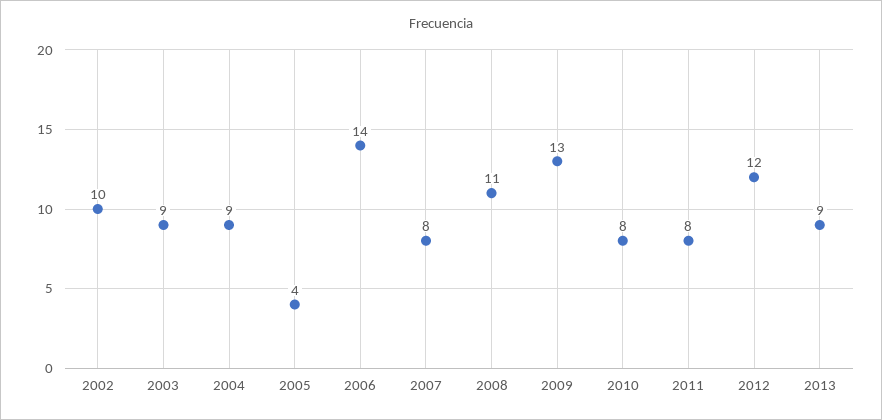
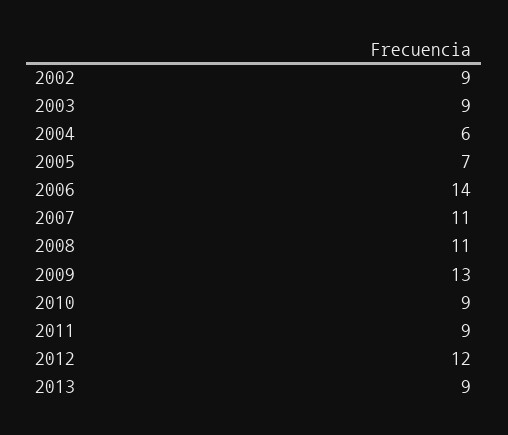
2002: 10 -> 9
2004: 9 -> 6
2005: 4 -> 7
2007: 8 -> 11
2010: 8 -> 9
2011: 8 -> 9

